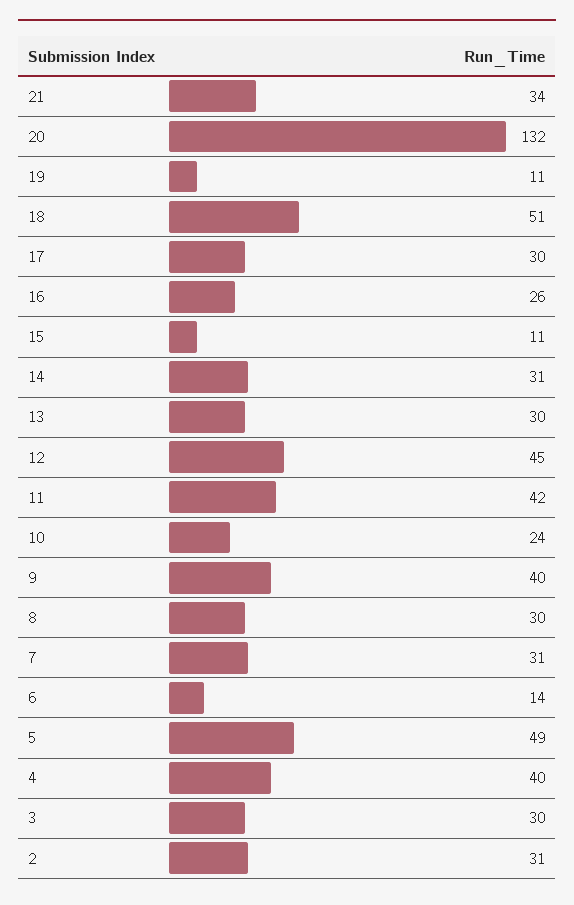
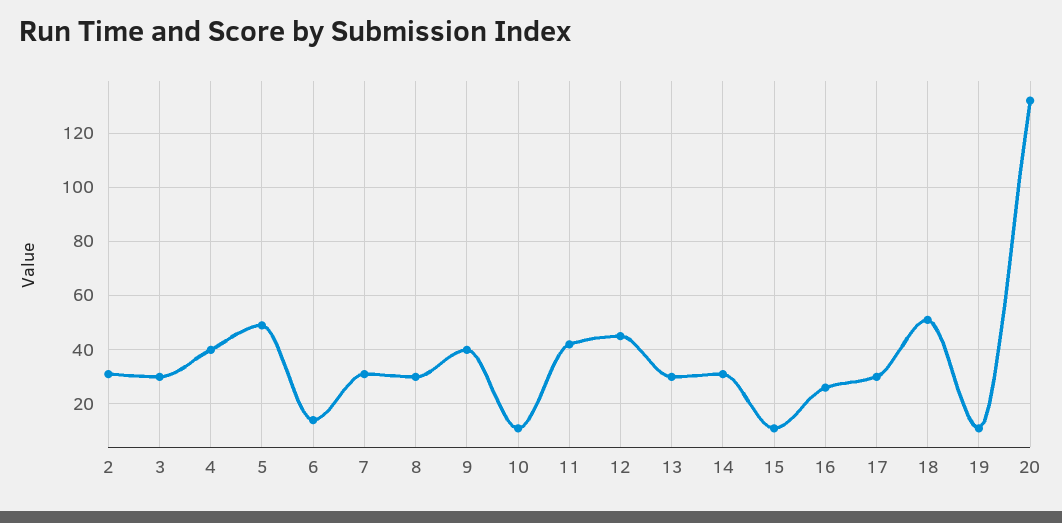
21: 34 -> none
10: 24 -> 10

